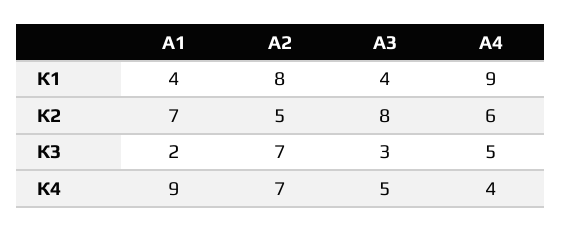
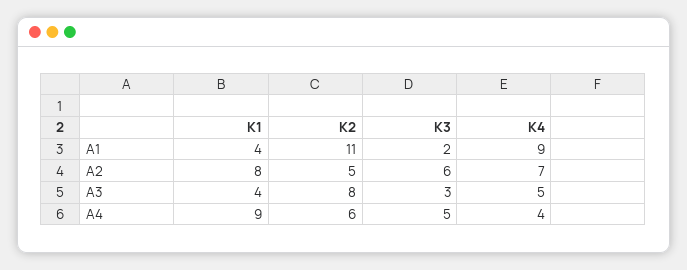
А1, К2: 7 -> 11
А2, К3: 7 -> 6

